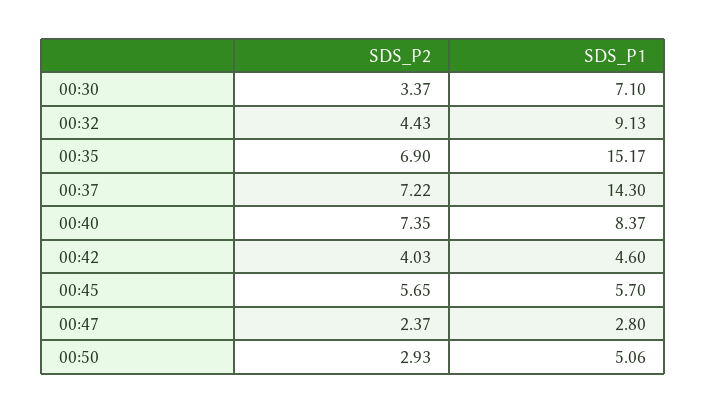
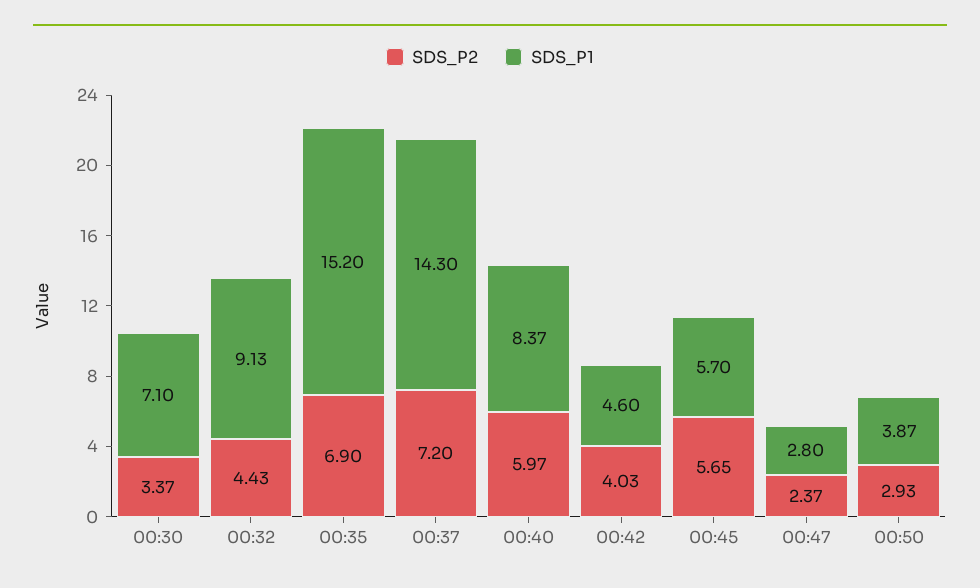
SDS_P1, 00:35: 15.17 -> 15.2
SDS_P2, 00:37: 7.22 -> 7.2
SDS_P2, 00:40: 7.35 -> 5.97
SDS_P1, 00:50: 5.06 -> 3.87

